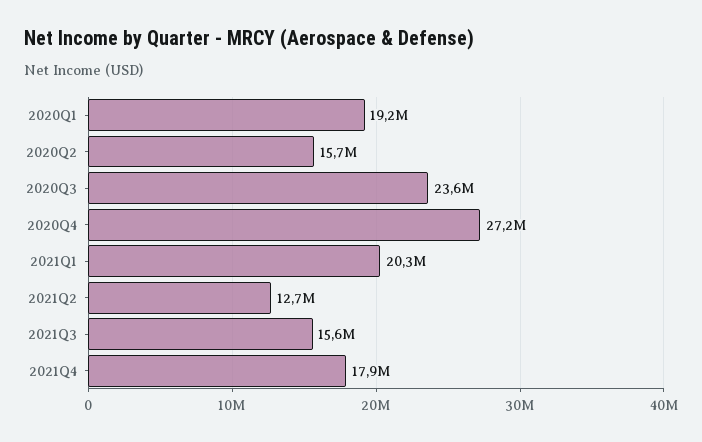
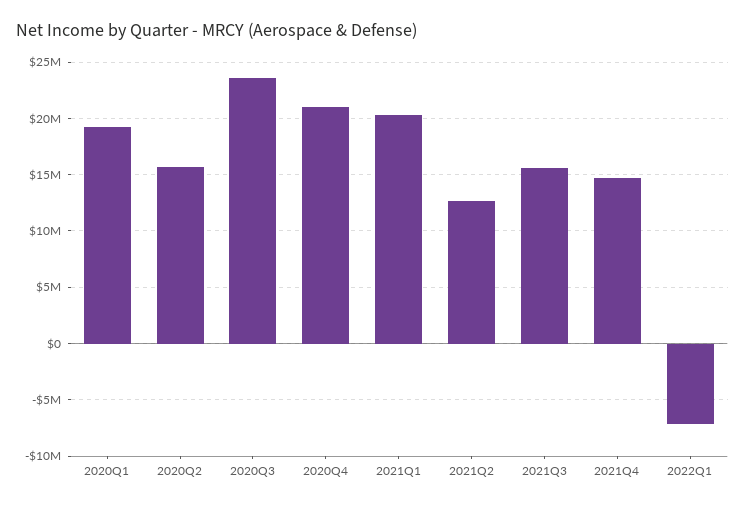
2020Q4: 27200000 -> 21000000
2021Q4: 17900000 -> 15000000
2022Q1: none -> -7000000

